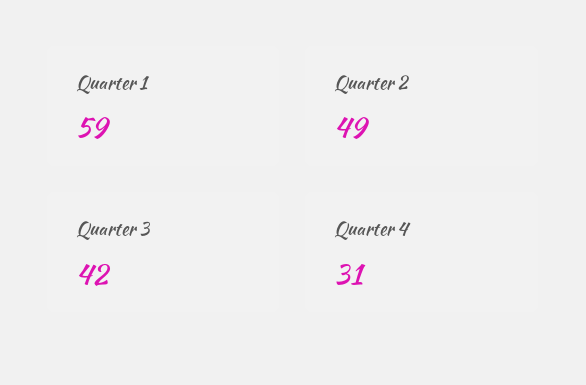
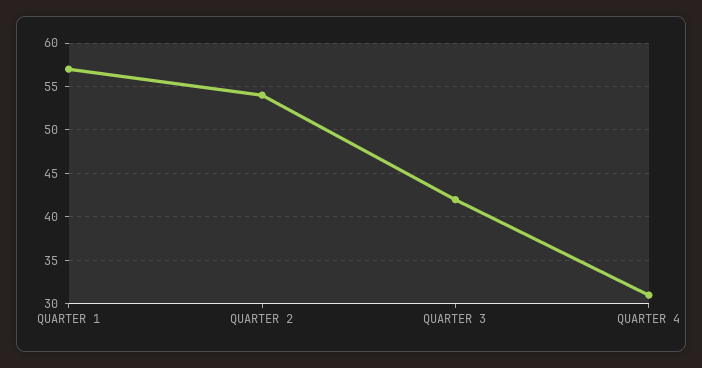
Quarter 1: 59 -> 57
Quarter 2: 49 -> 54

